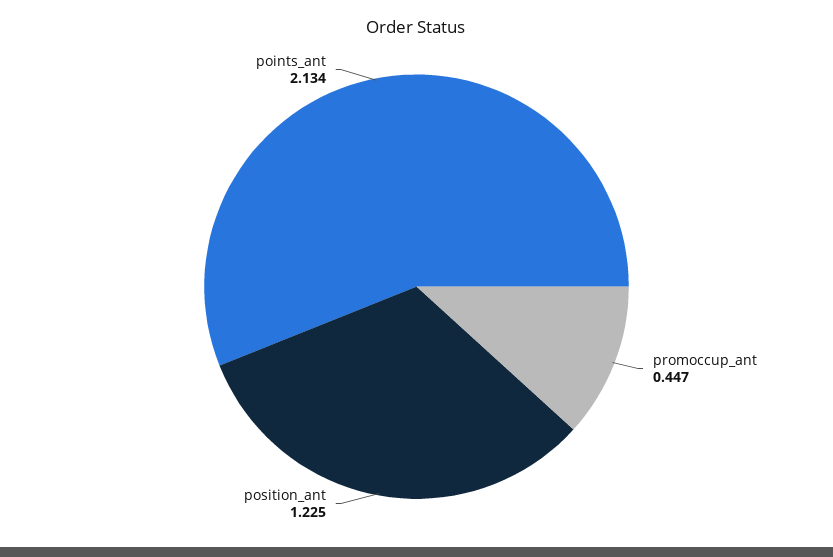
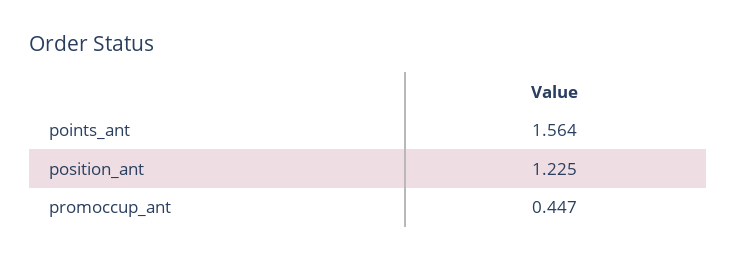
points_ant: 2.134 -> 1.564

